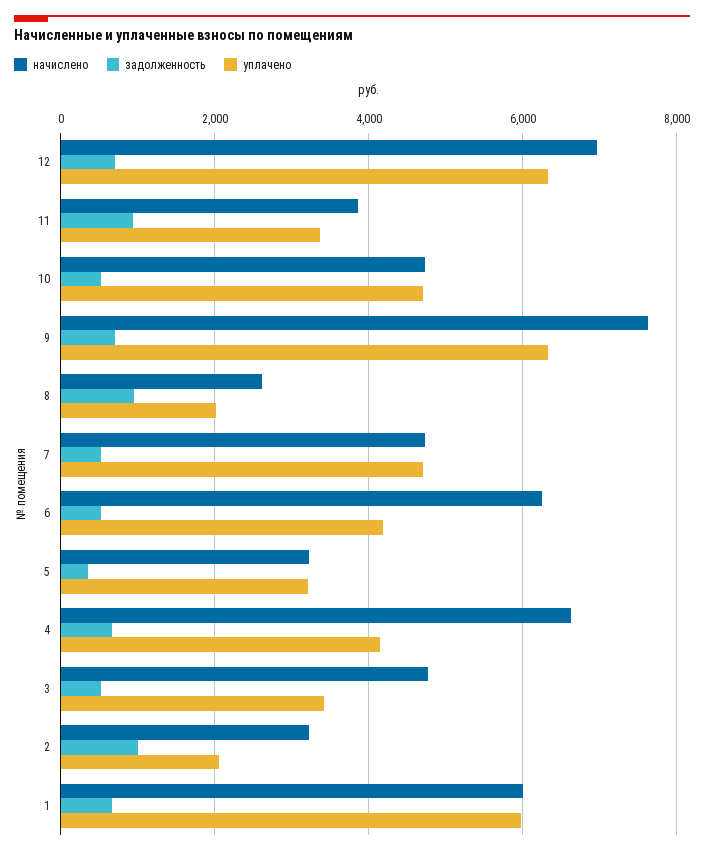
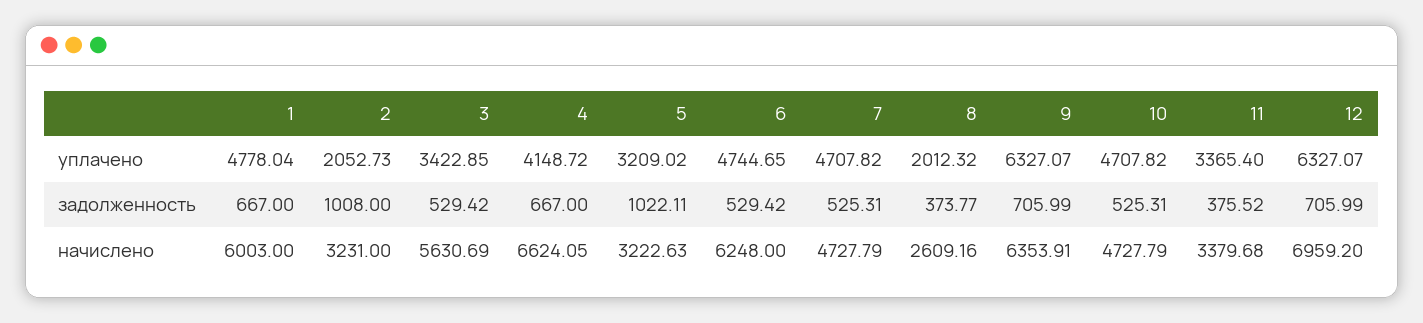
начислено, 11: 3800 -> 3379.68
задолженность, 11: 1000 -> 375.52
начислено, 9: 7600 -> 6353.91
задолженность, 8: 1000 -> 373.77
уплачено, 6: 4200 -> 4744.65
задолженность, 5: 400 -> 1022.11
начислено, 3: 4800 -> 5630.69
уплачено, 1: 6000 -> 4778.04

